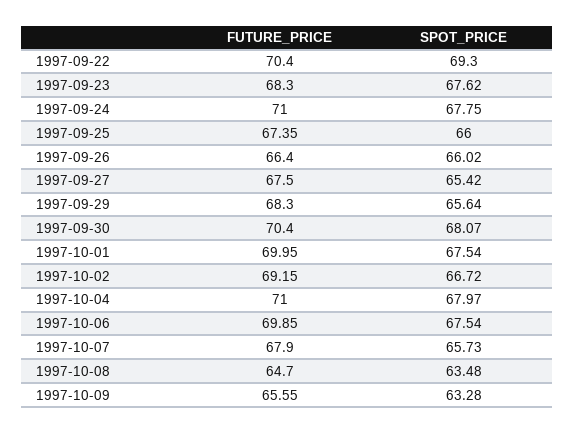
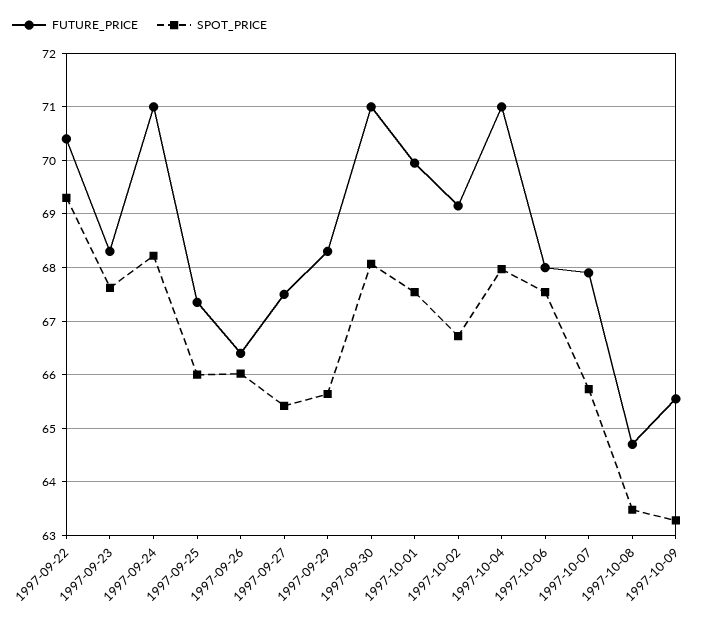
SPOT_PRICE, 1997-09-24: 67.75 -> 68.2
FUTURE_PRICE, 1997-09-30: 70.4 -> 71
FUTURE_PRICE, 1997-10-06: 69.85 -> 68

